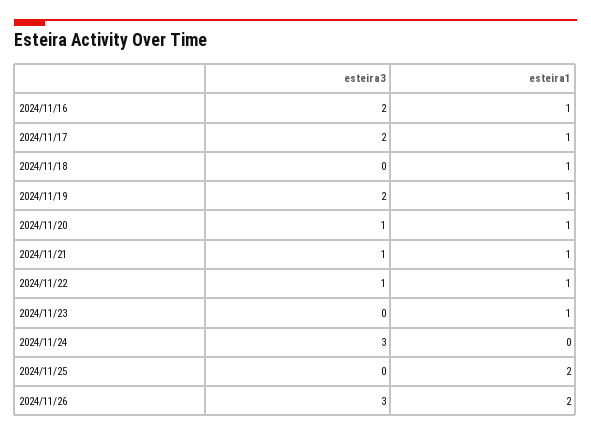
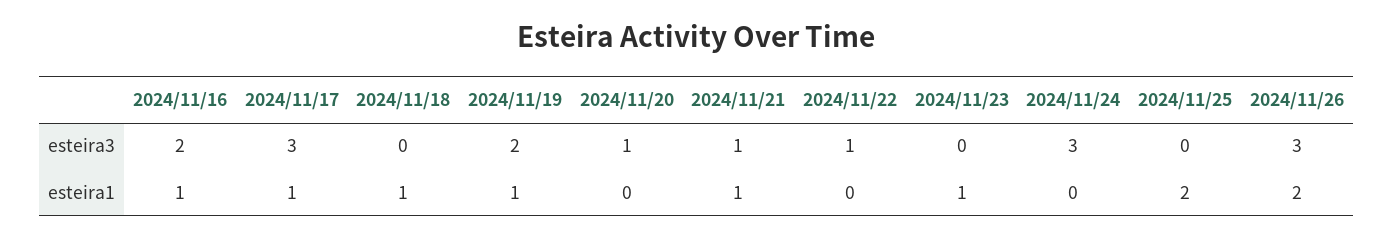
esteira3, 2024/11/17: 2 -> 3
esteira1, 2024/11/20: 1 -> 0
esteira1, 2024/11/22: 1 -> 0

